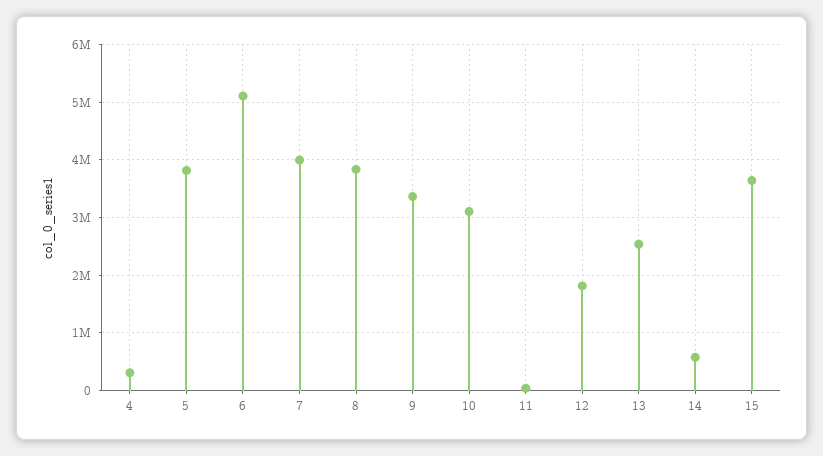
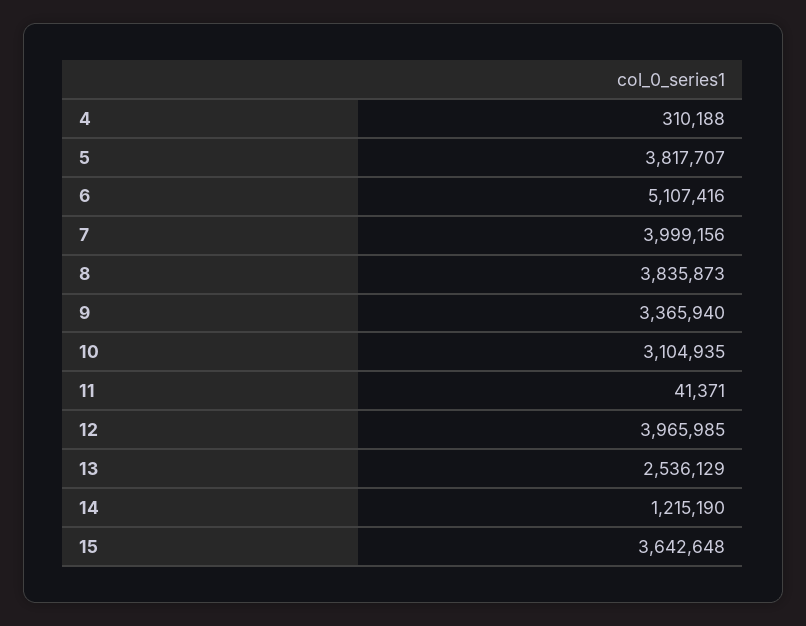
12: 1800000 -> 3965985
14: 600000 -> 1215190

